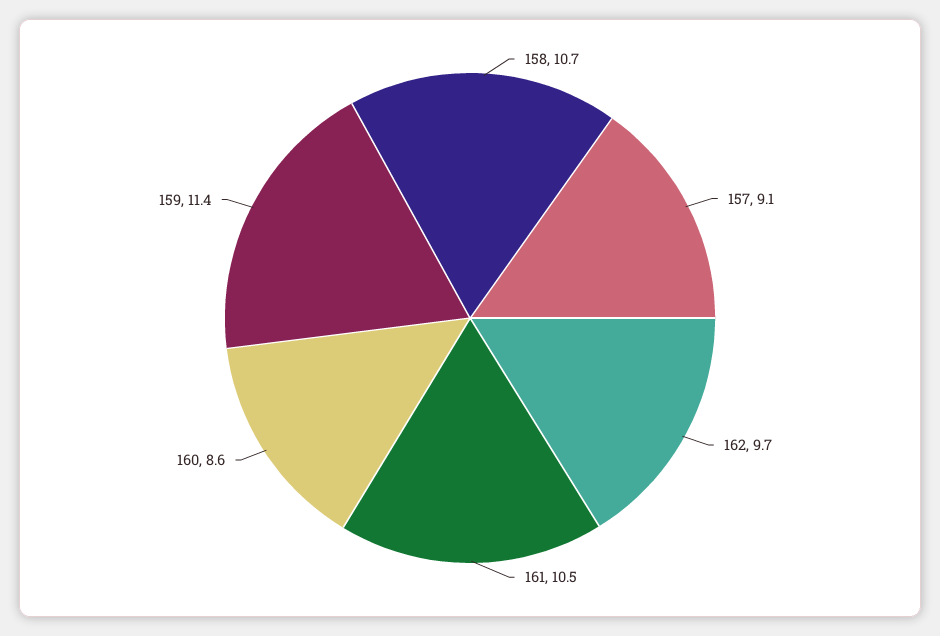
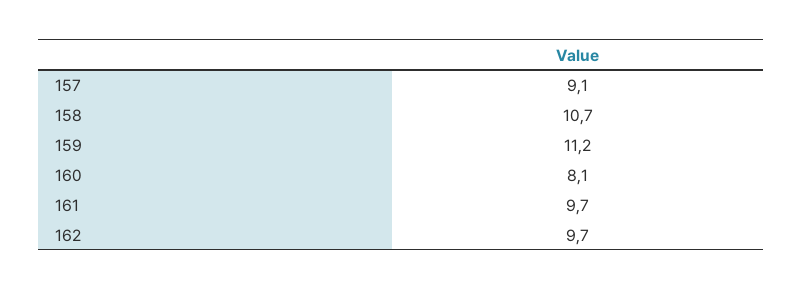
161: 10.5 -> 9.7
160: 8.6 -> 8.1
159: 11.4 -> 11.2

